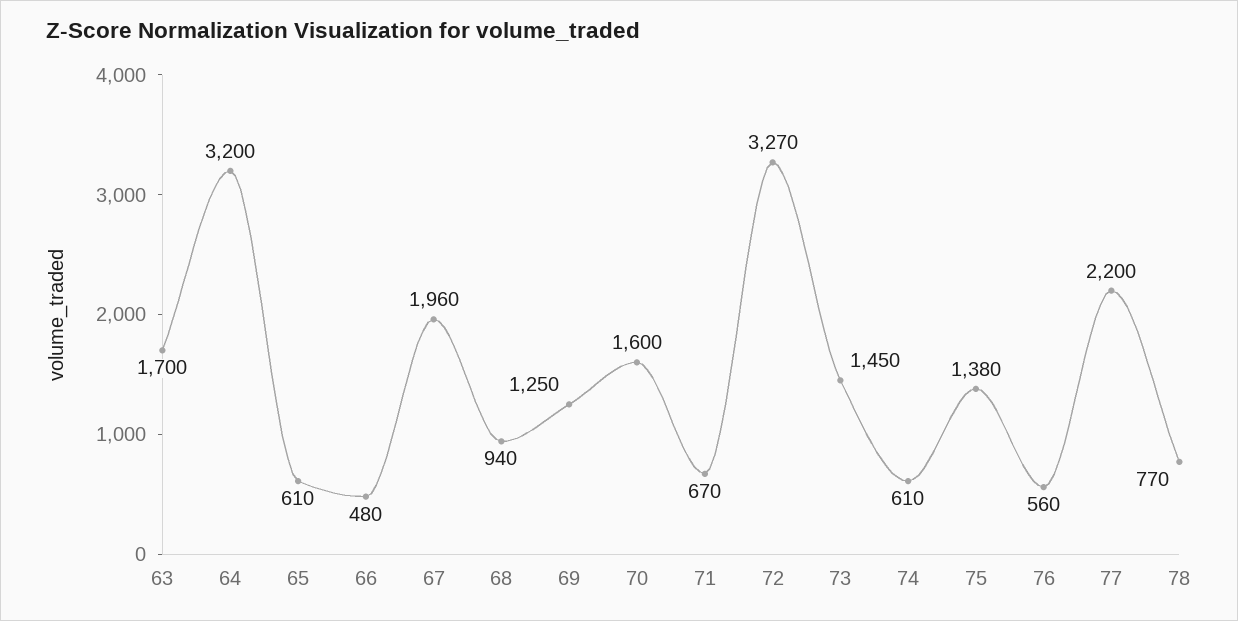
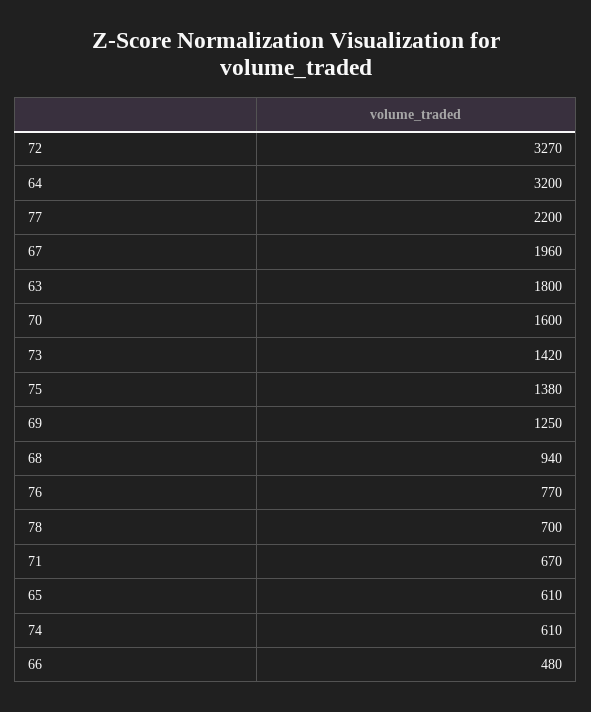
63: 1700 -> 1800
73: 1450 -> 1420
76: 560 -> 770
78: 770 -> 700

